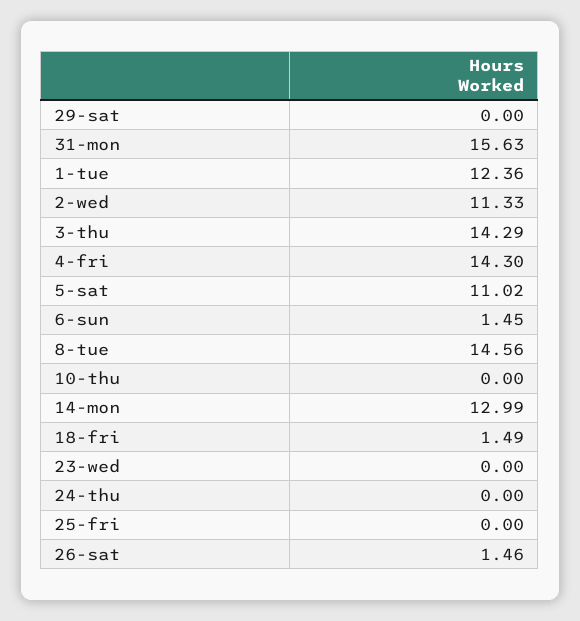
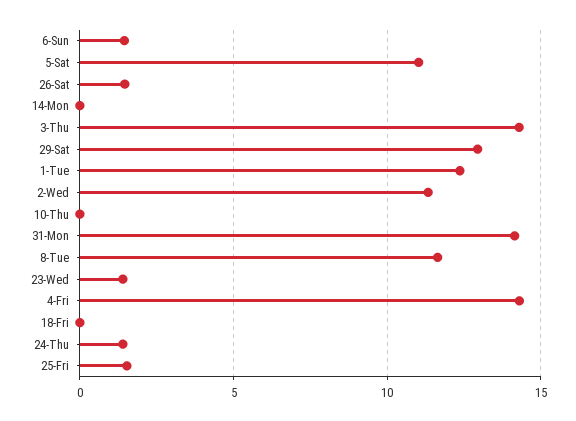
29-sat: 0 -> 13
31-mon: 15.63 -> 14
8-tue: 14.56 -> 11.5
14-mon: 12.99 -> 0
18-fri: 1.49 -> 0
23-wed: 0 -> 1.5
24-thu: 0 -> 1.5
25-fri: 0 -> 1.5

